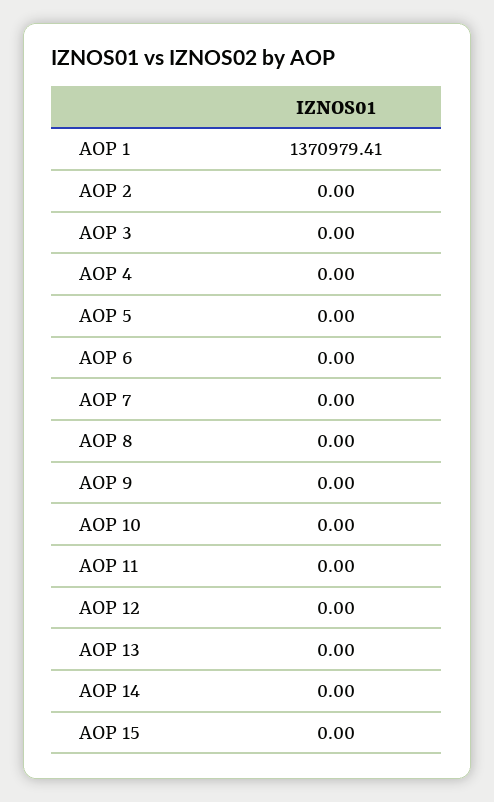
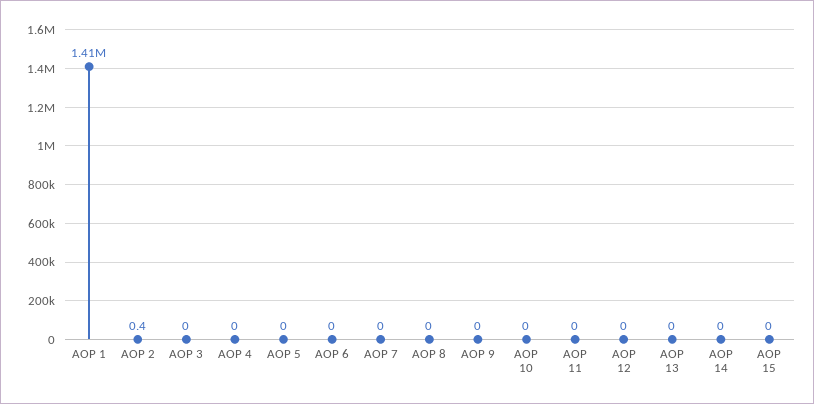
AOP 1: 1370979.41 -> 1410000
AOP 2: 0 -> 0.4

